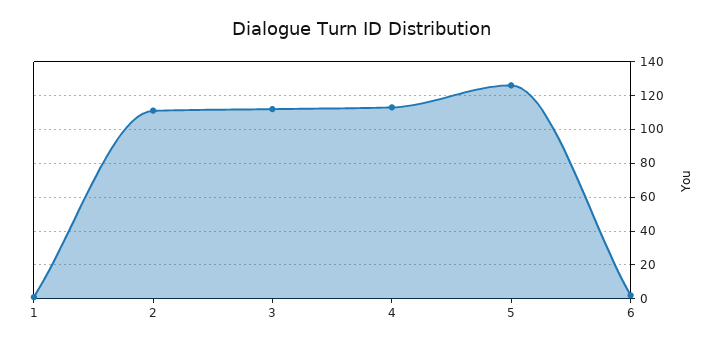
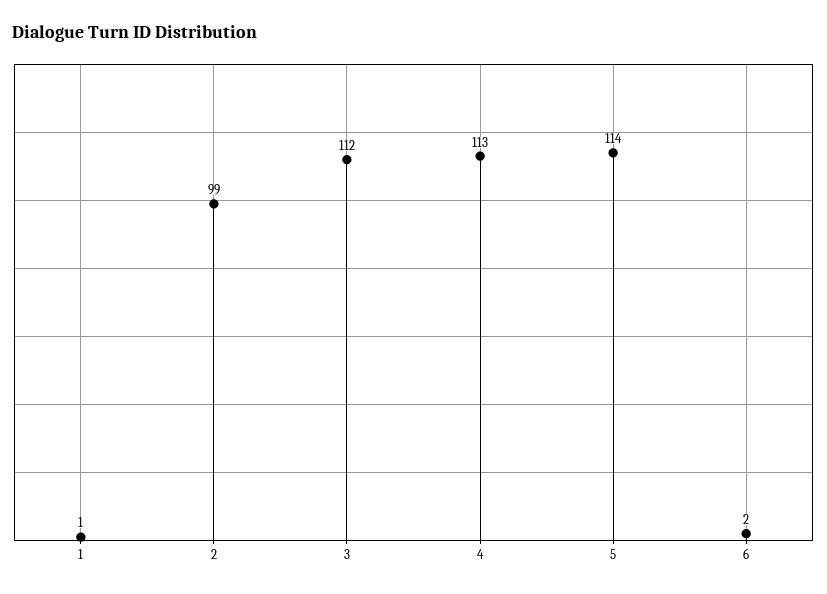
2: 110 -> 99
5: 125 -> 114

